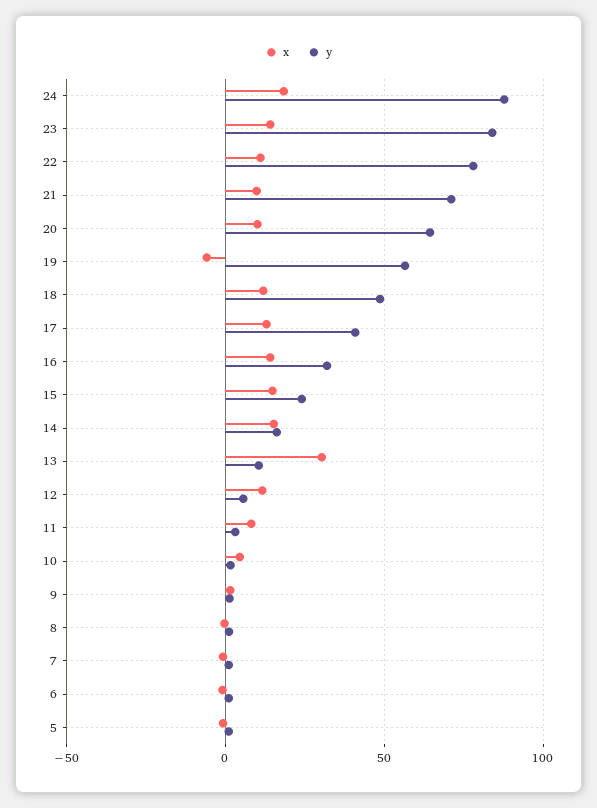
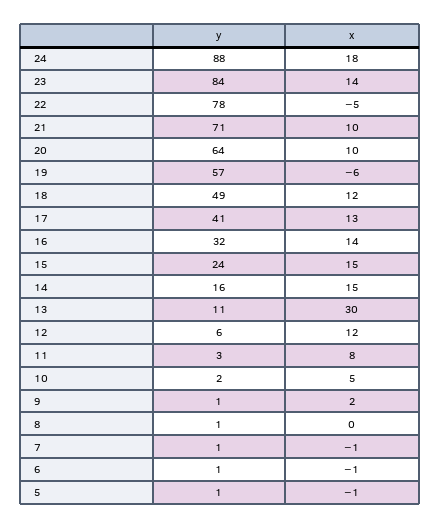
x, 22: 10 -> -5

